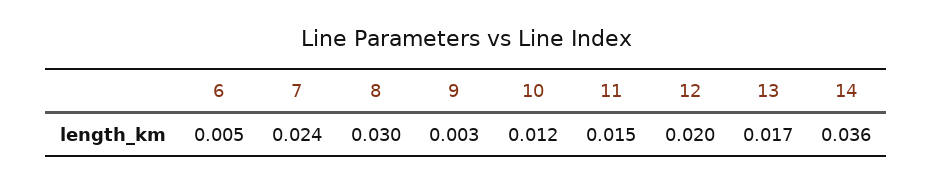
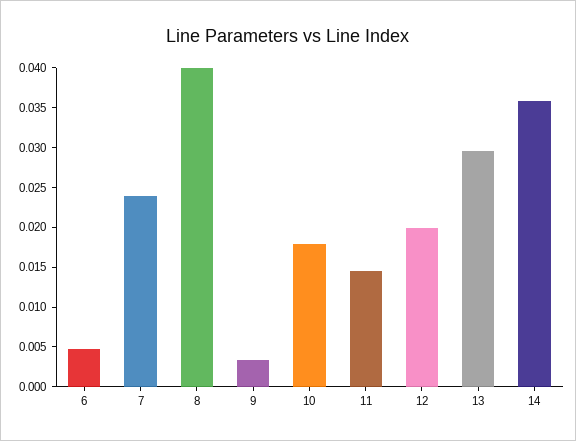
8: 0.03 -> 0.04
10: 0.012 -> 0.0175
13: 0.017 -> 0.03

